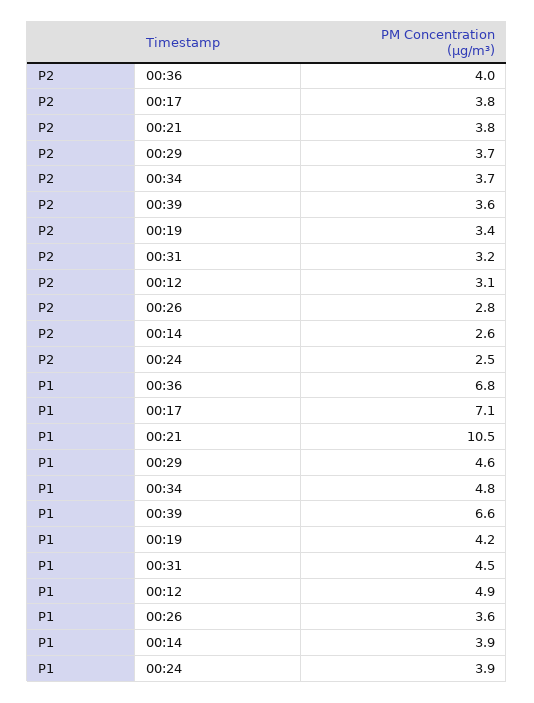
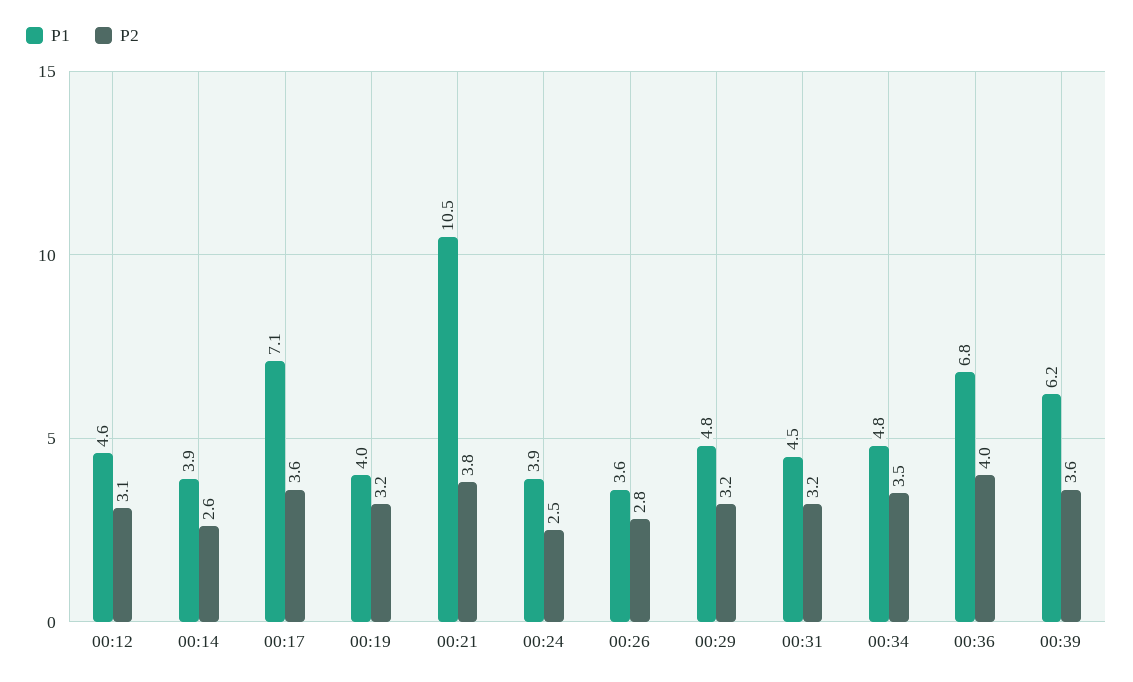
P2, 00:17: 3.8 -> 3.6
P2, 00:29: 3.7 -> 3.2
P2, 00:34: 3.7 -> 3.5
P2, 00:19: 3.4 -> 3.2
P1, 00:29: 4.6 -> 4.8
P1, 00:39: 6.6 -> 6.2
P1, 00:19: 4.2 -> 4
P1, 00:12: 4.9 -> 4.6

